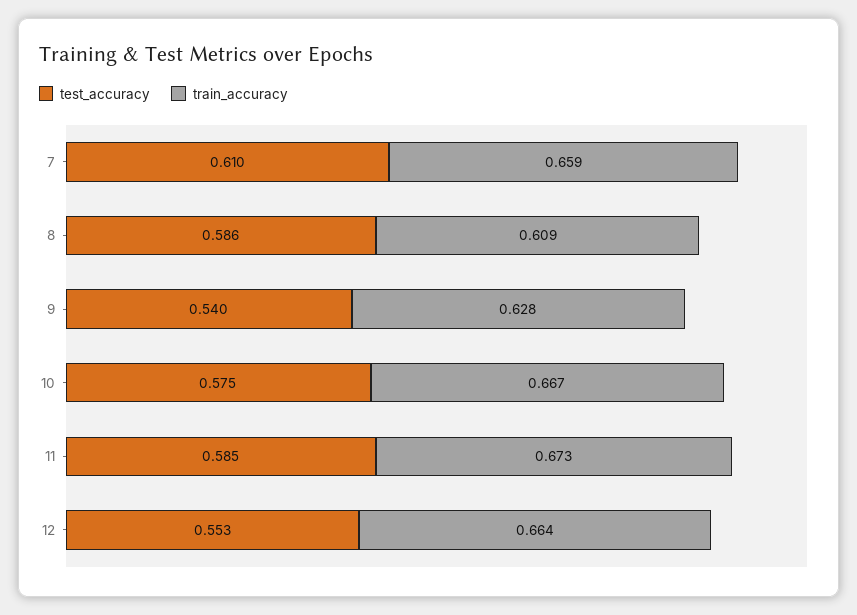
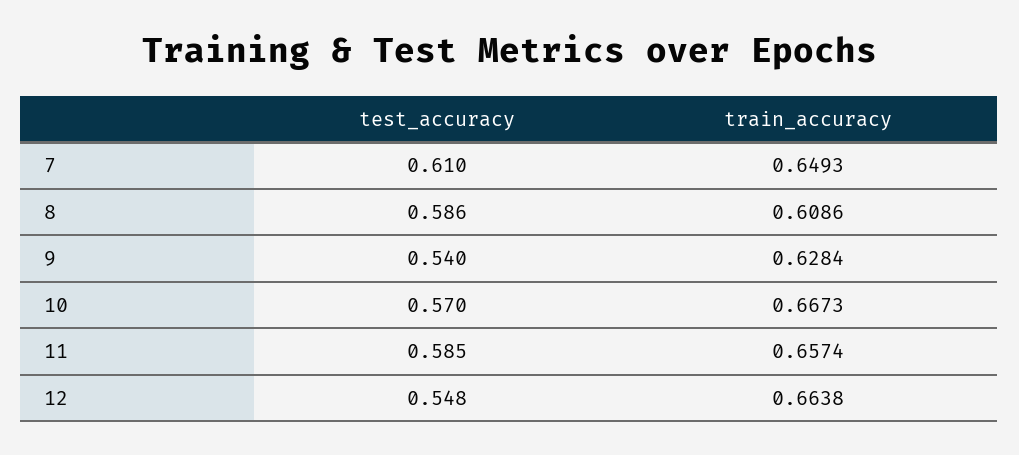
train_accuracy, 7: 0.659 -> 0.6493
test_accuracy, 10: 0.575 -> 0.57
train_accuracy, 11: 0.673 -> 0.6574
test_accuracy, 12: 0.553 -> 0.548

